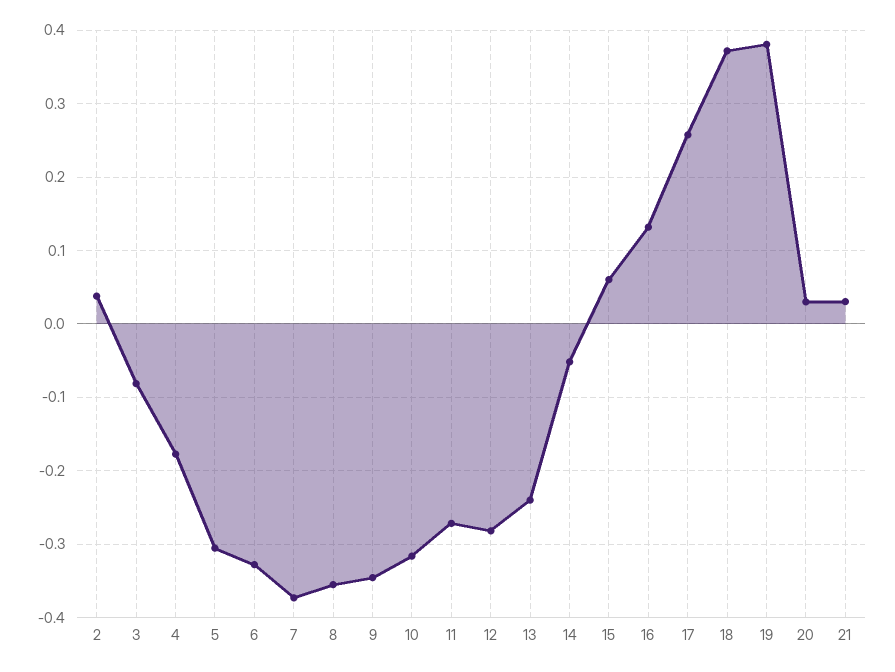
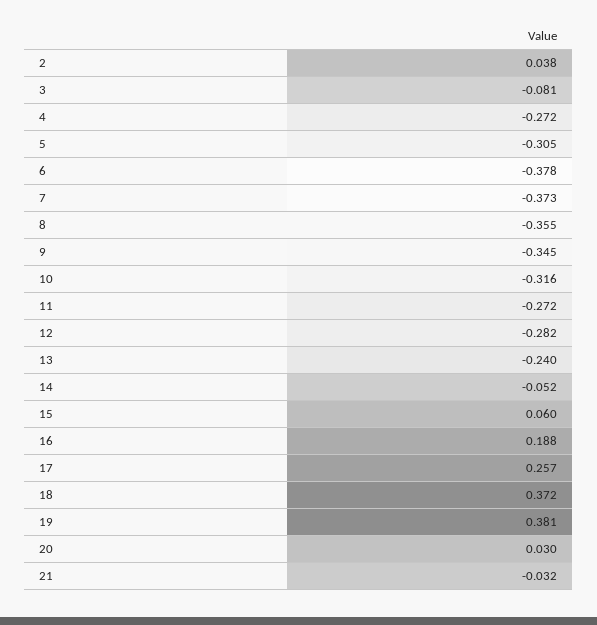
4: -0.18 -> -0.272
6: -0.33 -> -0.378
16: 0.13 -> 0.188
21: 0.03 -> -0.032

